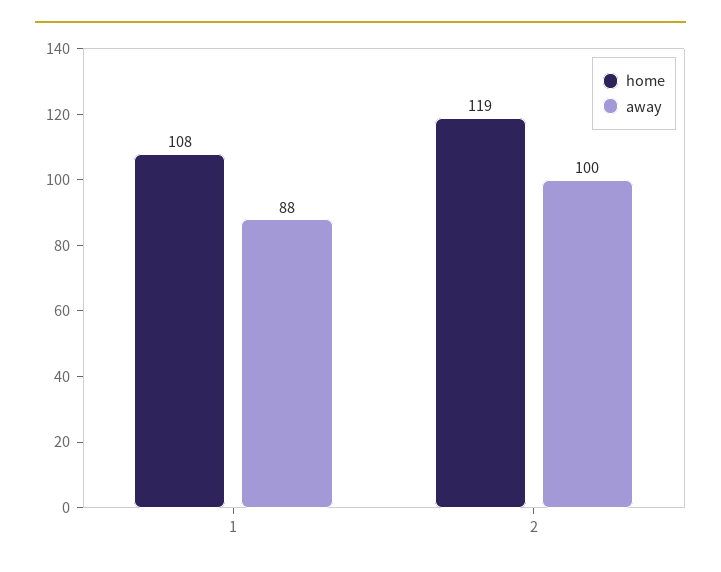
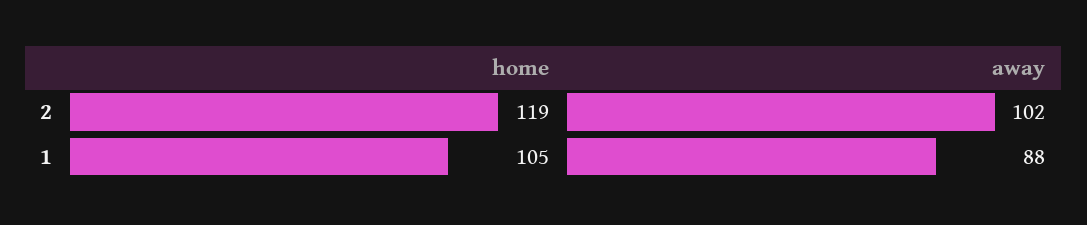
home, 1: 108 -> 105
away, 2: 100 -> 102

